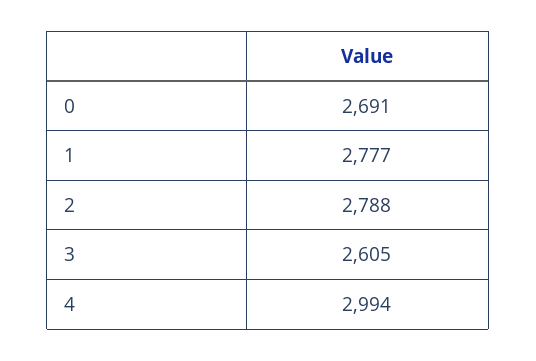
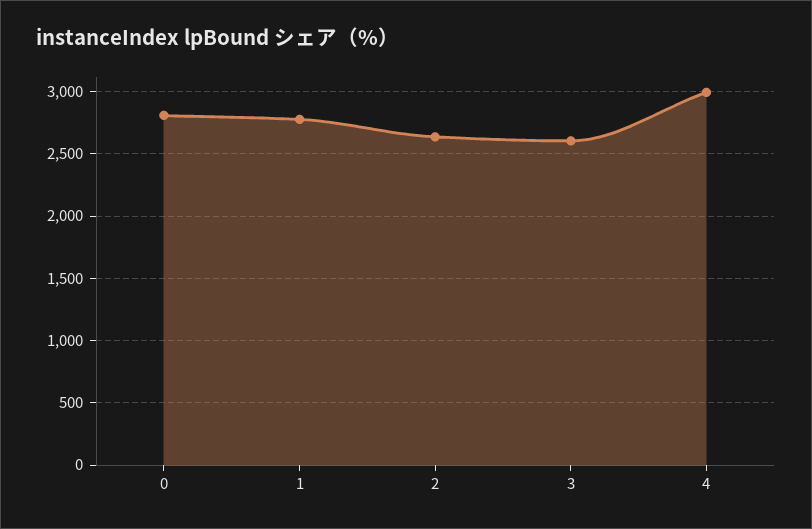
0: 2691 -> 2800
2: 2788 -> 2650

